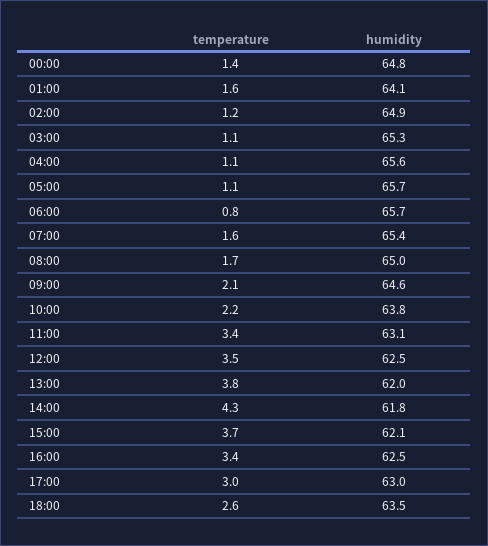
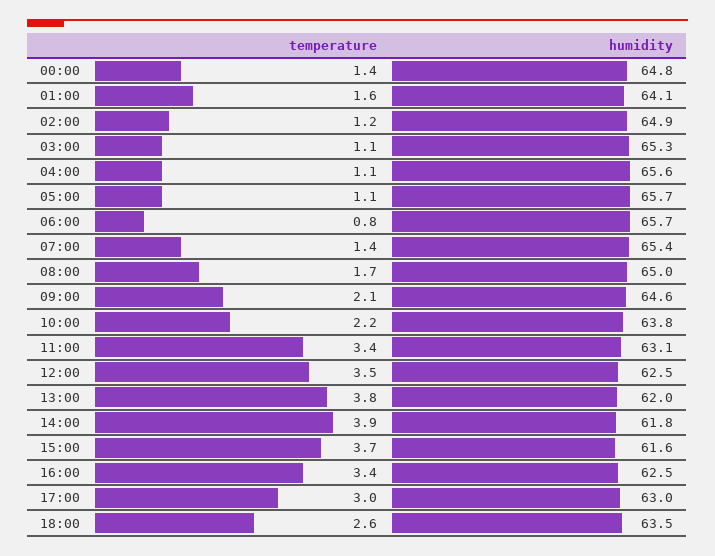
temperature, 07:00: 1.6 -> 1.4
temperature, 14:00: 4.3 -> 3.9
humidity, 15:00: 62.1 -> 61.6

